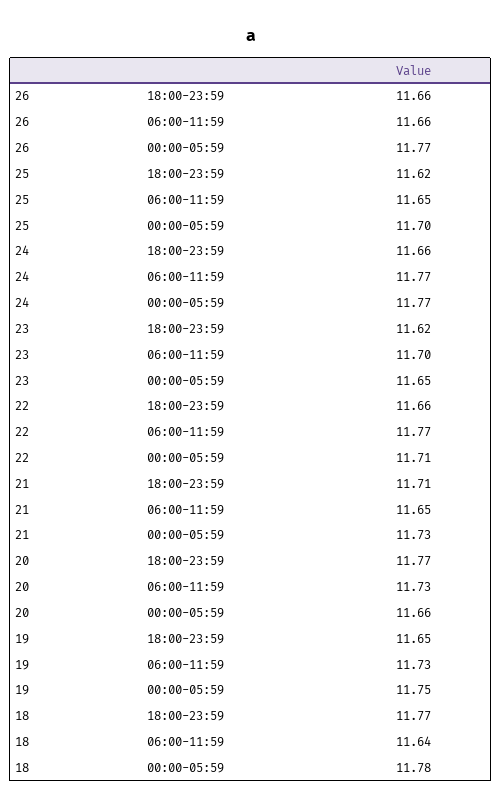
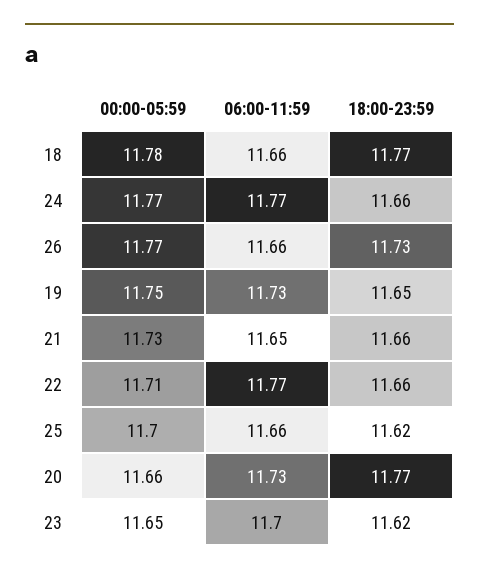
26, 18:00-23:59: 11.66 -> 11.73
25, 06:00-11:59: 11.65 -> 11.66
21, 18:00-23:59: 11.71 -> 11.66
18, 06:00-11:59: 11.64 -> 11.66

